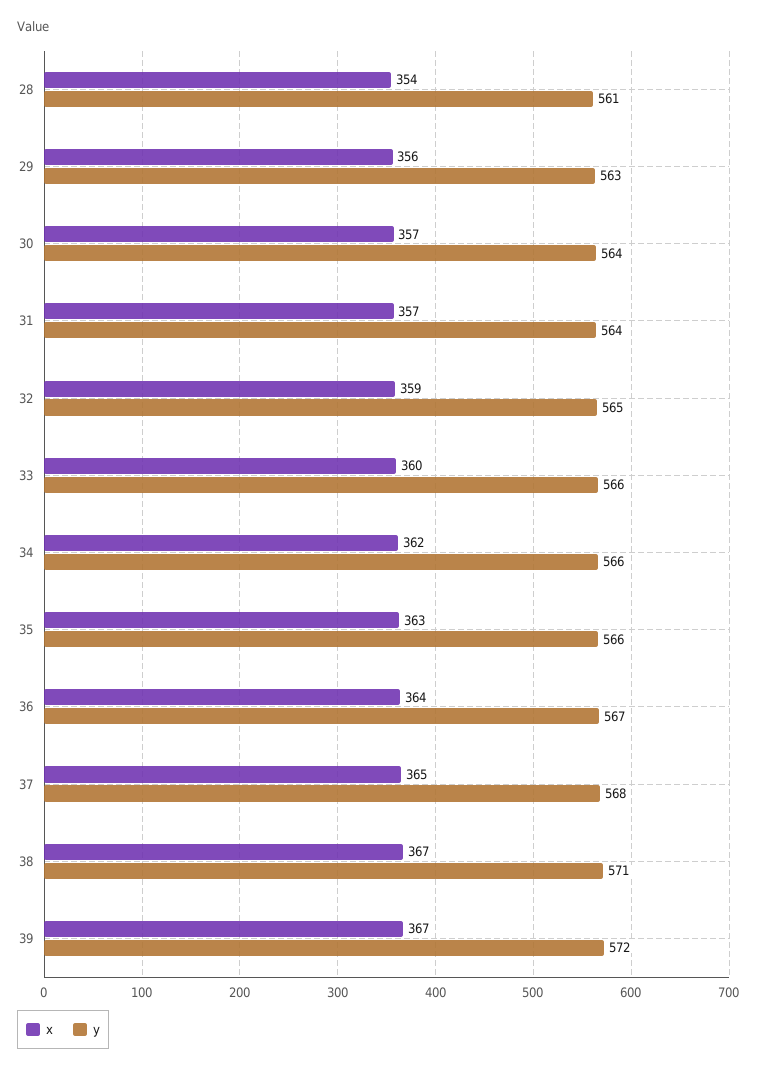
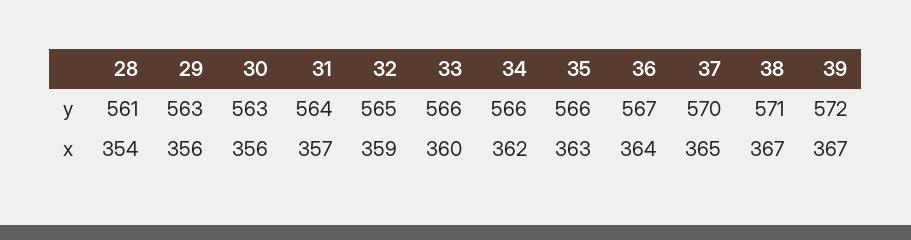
x, 30: 357 -> 356
y, 30: 564 -> 563
y, 37: 568 -> 570

